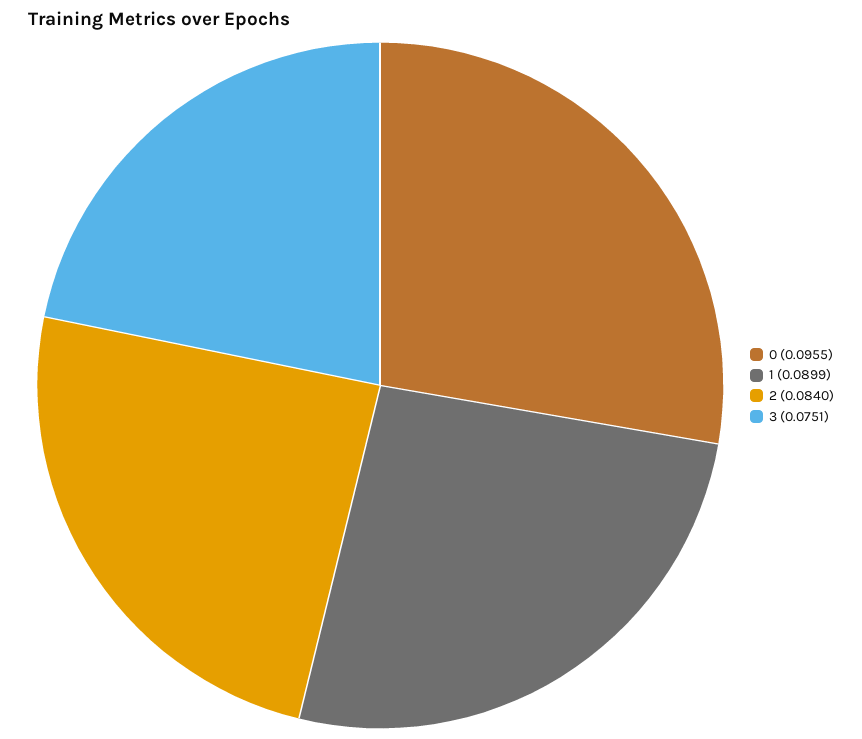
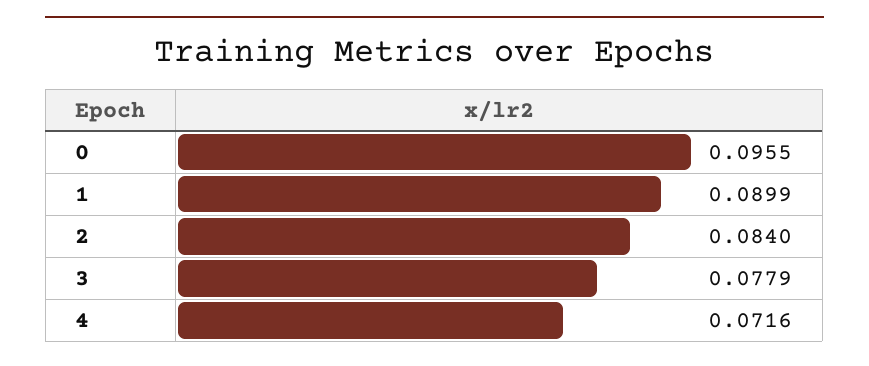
3: 0.0751 -> 0.0779
4: none -> 0.0716

